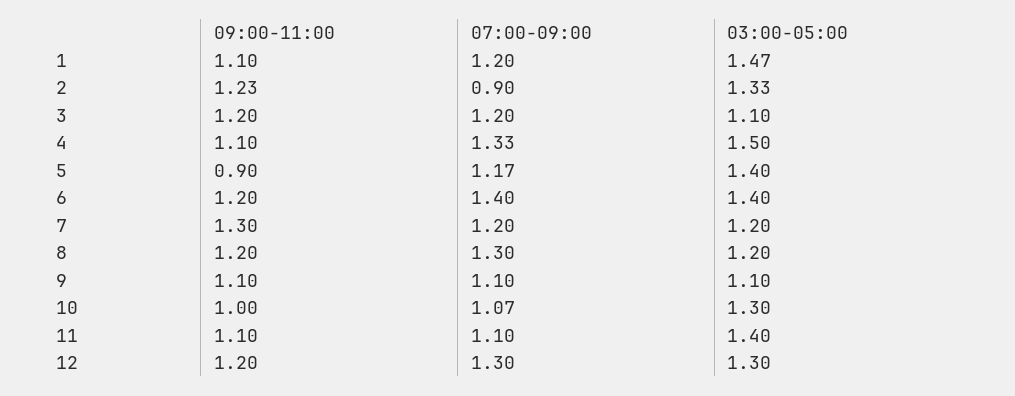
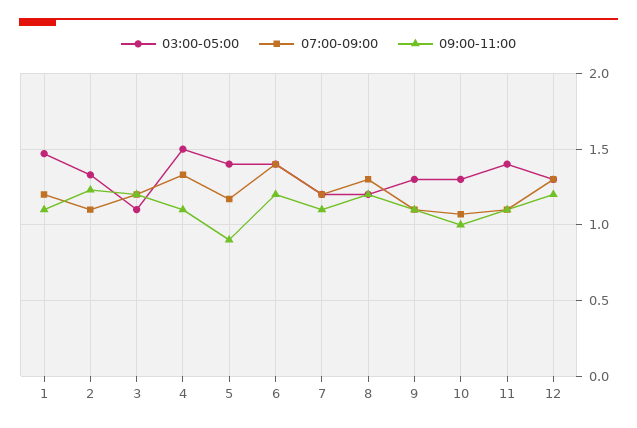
07:00-09:00, 2: 0.9 -> 1.1
09:00-11:00, 7: 1.3 -> 1.1
03:00-05:00, 9: 1.1 -> 1.3

